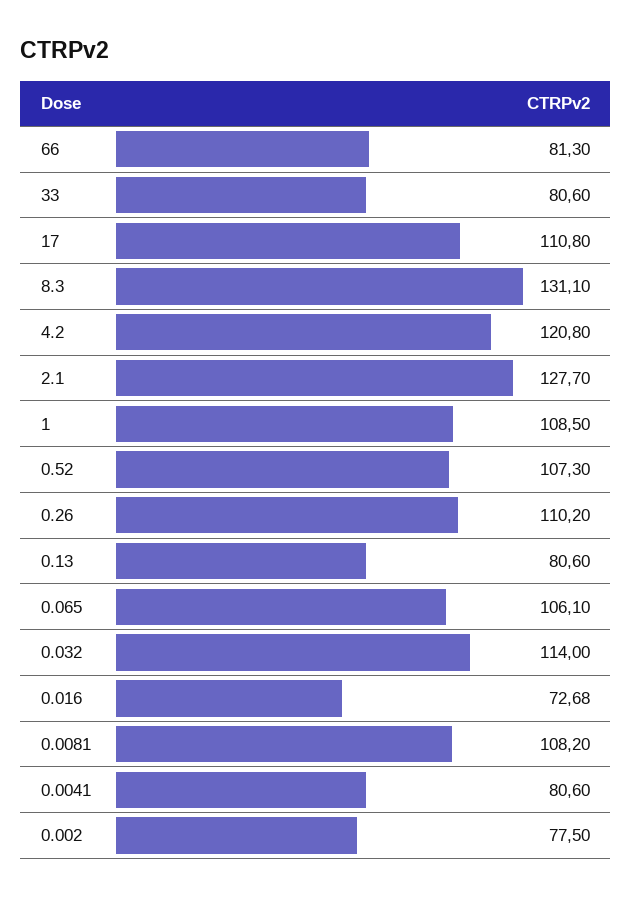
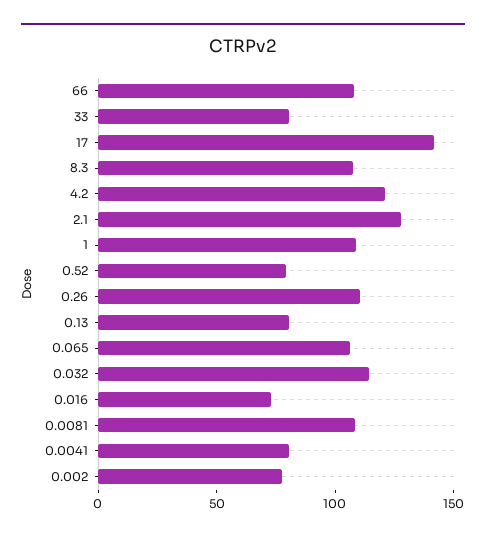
66: 81.3 -> 110
17: 110.8 -> 140
8.3: 131.1 -> 110
0.52: 107.3 -> 80

